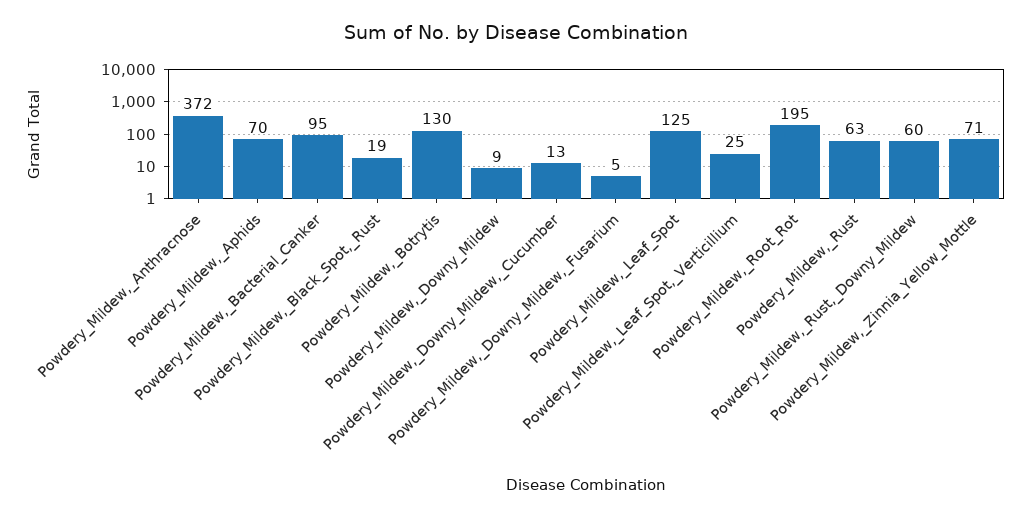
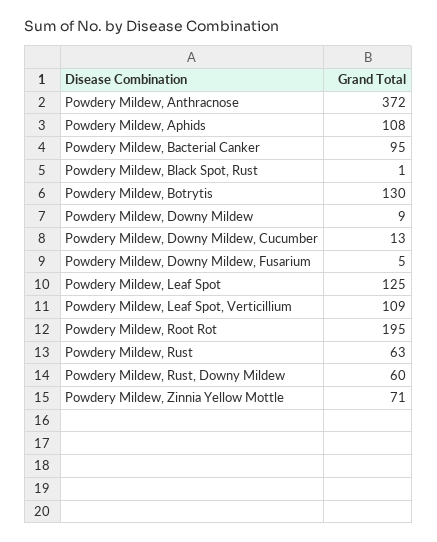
Powdery_Mildew,_Aphids: 70 -> 108
Powdery_Mildew,_Black_Spot,_Rust: 19 -> 1
Powdery_Mildew,_Leaf_Spot,_Verticillium: 25 -> 109

